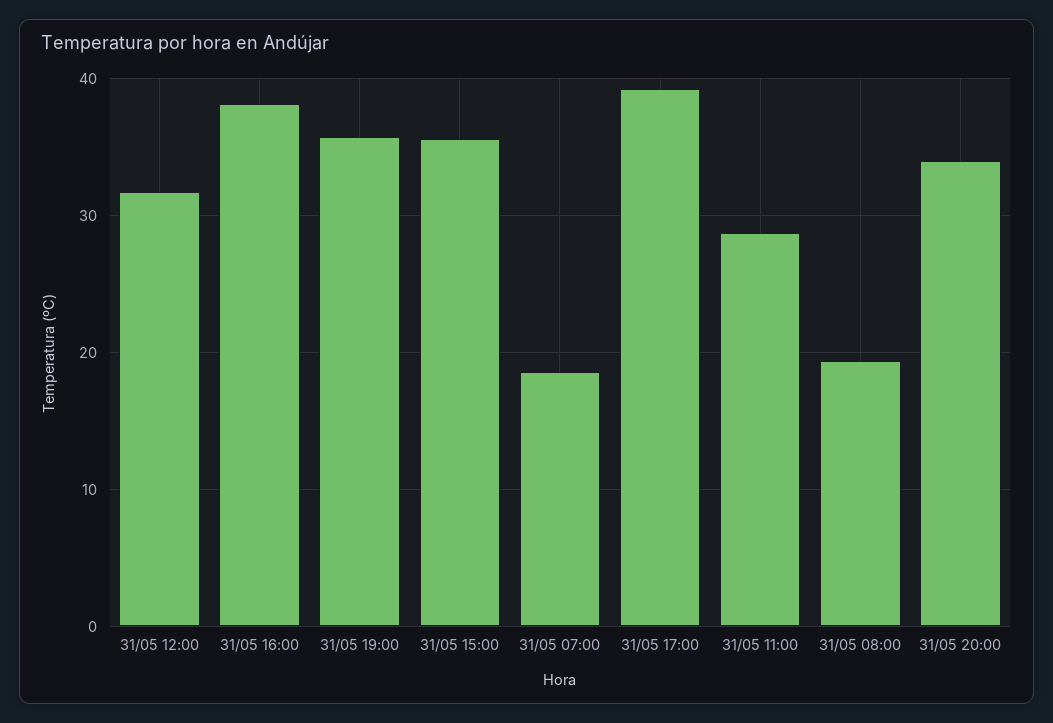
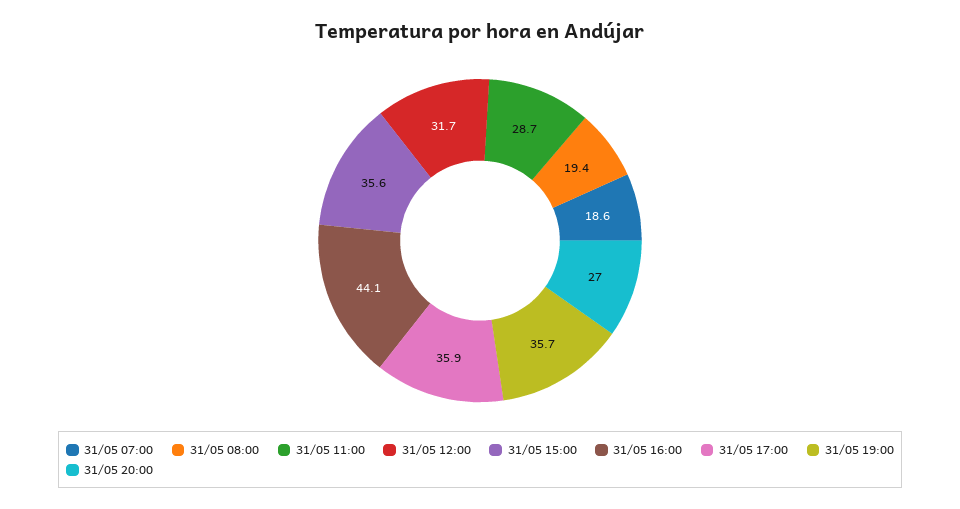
31/05 16:00: 38 -> 44.1
31/05 17:00: 39 -> 35.9
31/05 20:00: 34 -> 27

